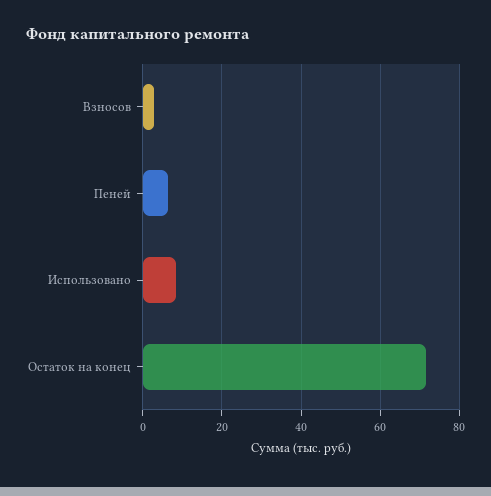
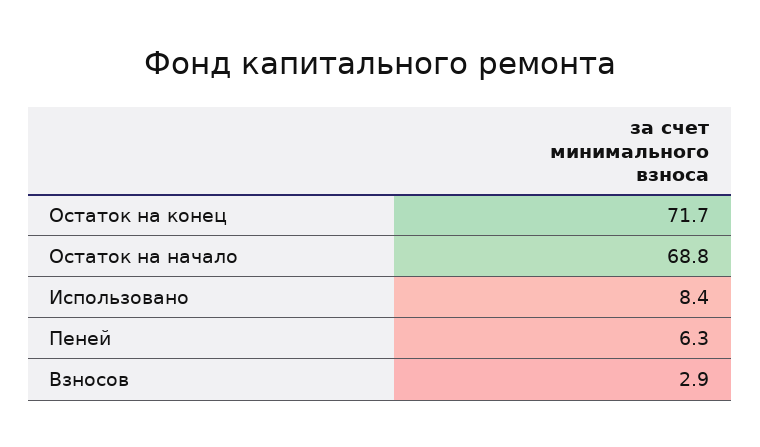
Остаток на начало: none -> 68.8

